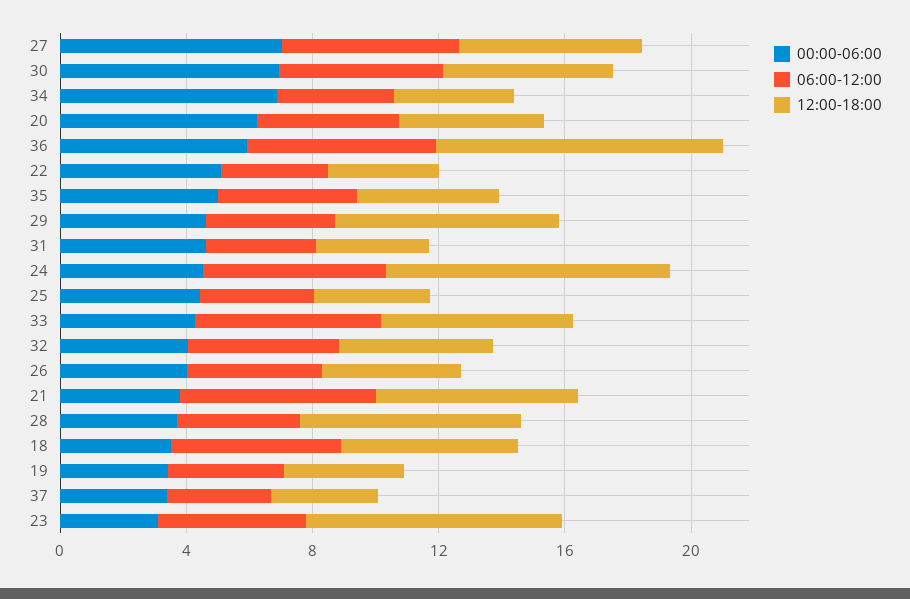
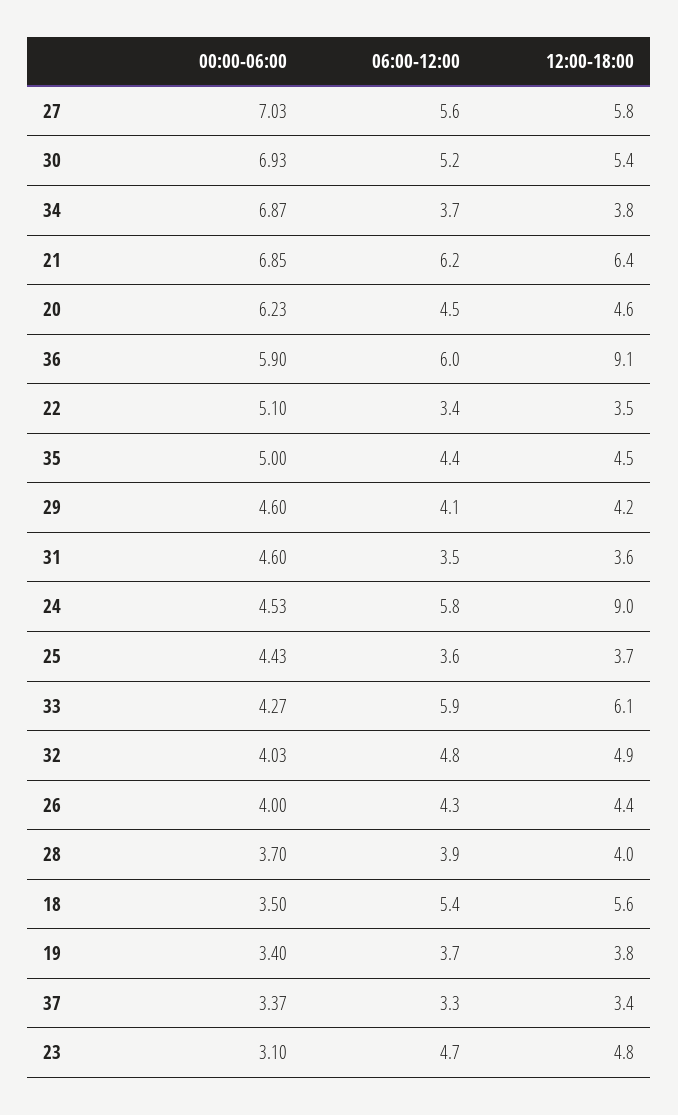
12:00-18:00, 29: 7 -> 4.2
00:00-06:00, 21: 4 -> 6.85
12:00-18:00, 28: 7 -> 4
12:00-18:00, 23: 8 -> 4.8

